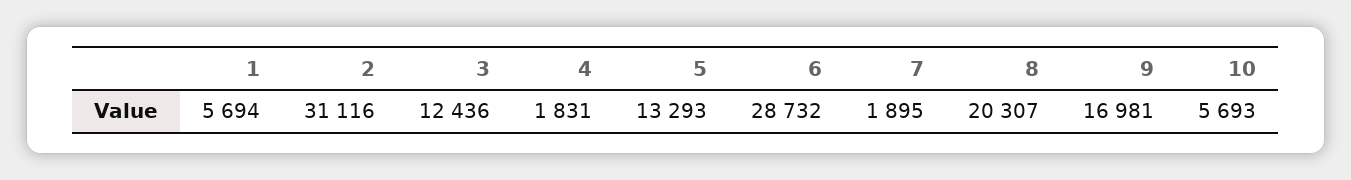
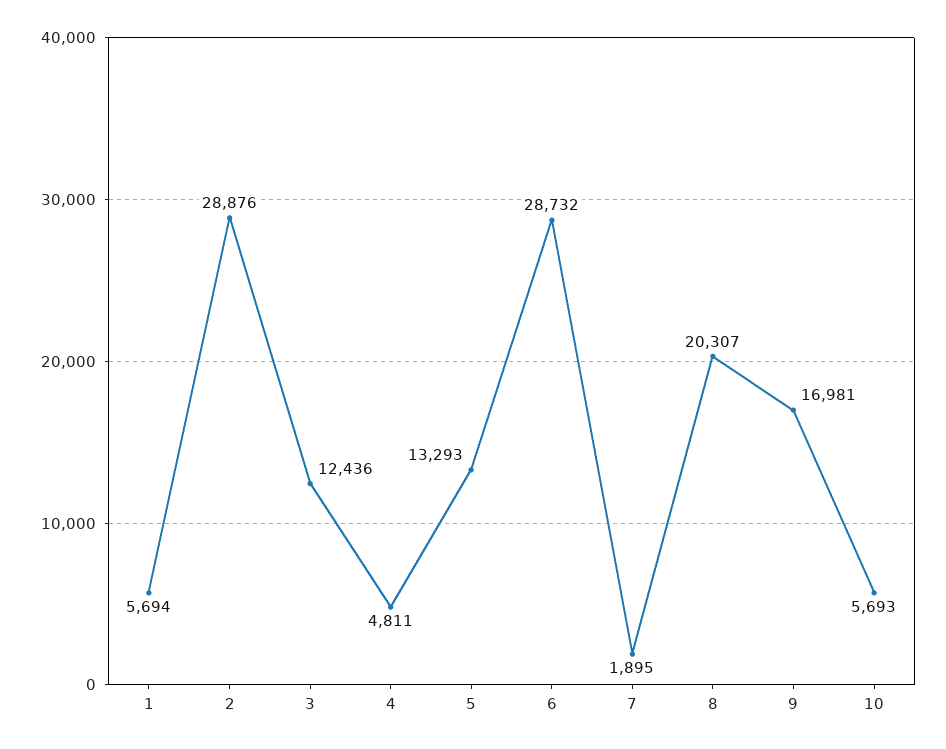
2: 31116 -> 28876
4: 1831 -> 4811

